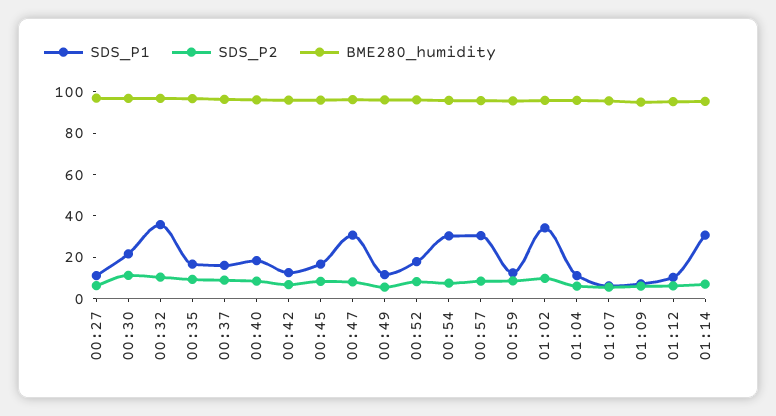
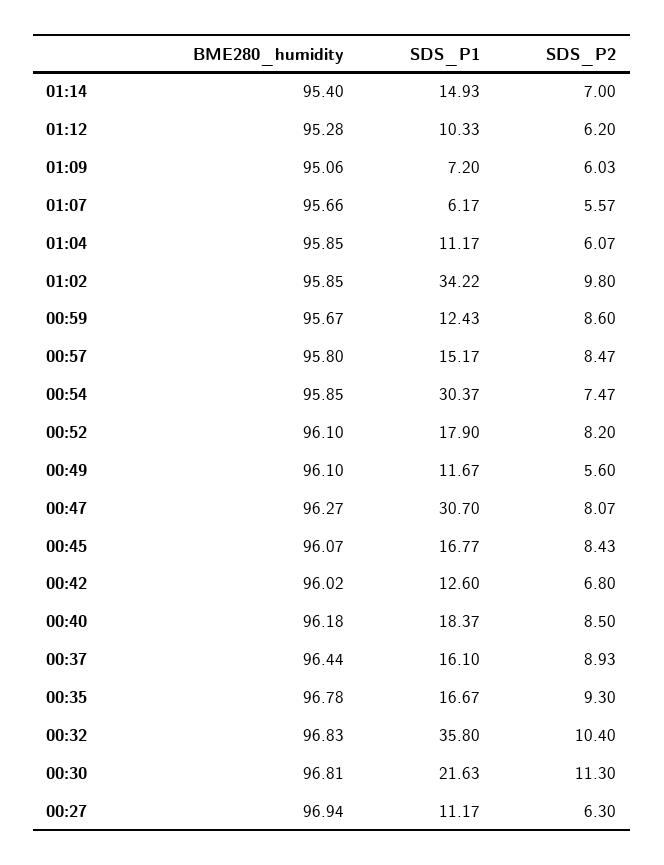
SDS_P1, 00:57: 30 -> 15.17
SDS_P1, 01:14: 30 -> 14.93

